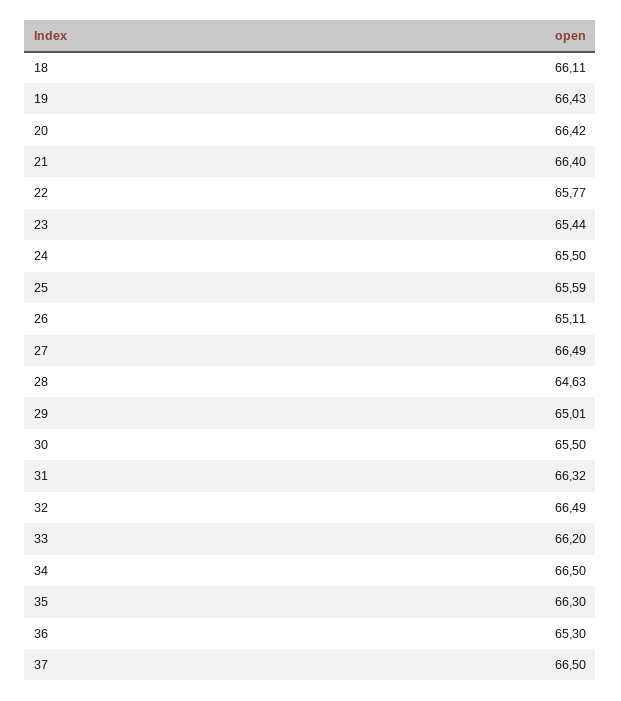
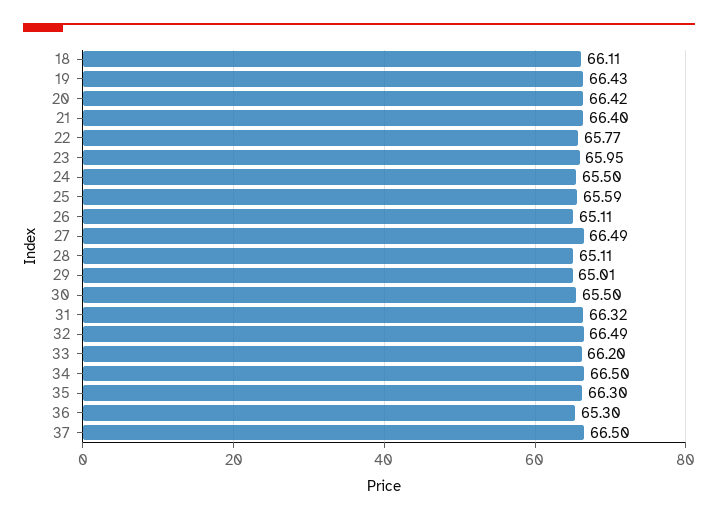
23: 65.44 -> 65.95
28: 64.63 -> 65.11

